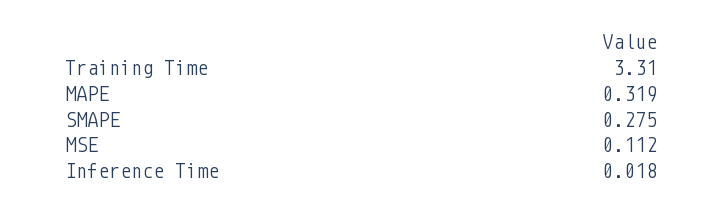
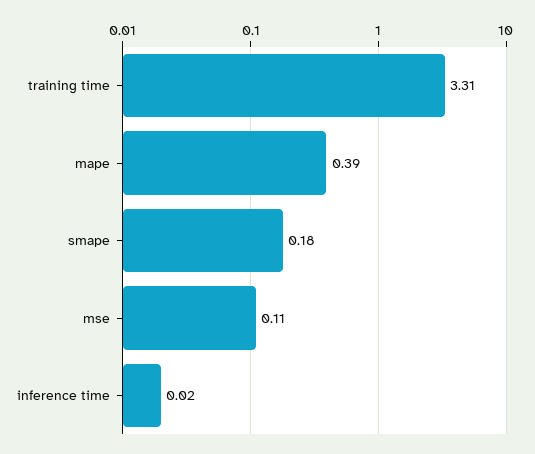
MAPE: 0.319 -> 0.39
SMAPE: 0.275 -> 0.18

